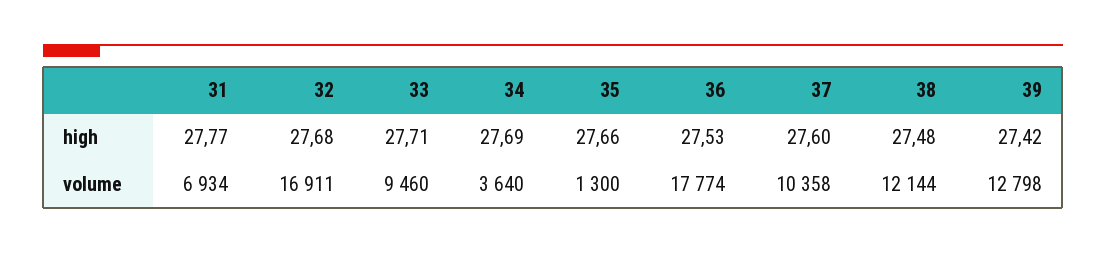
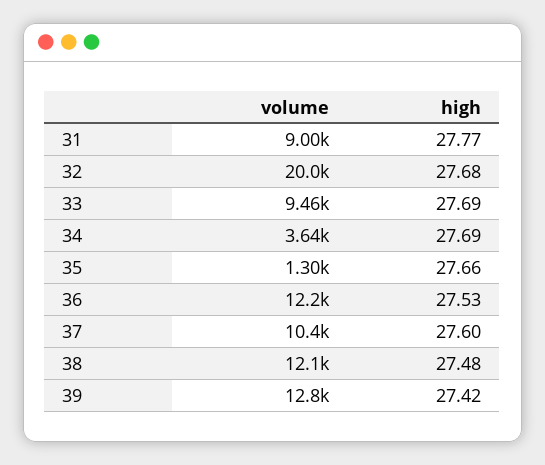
33, high: 27.71 -> 27.69
31, volume: 6934 -> 9000
32, volume: 16911 -> 20000
36, volume: 17774 -> 12200

